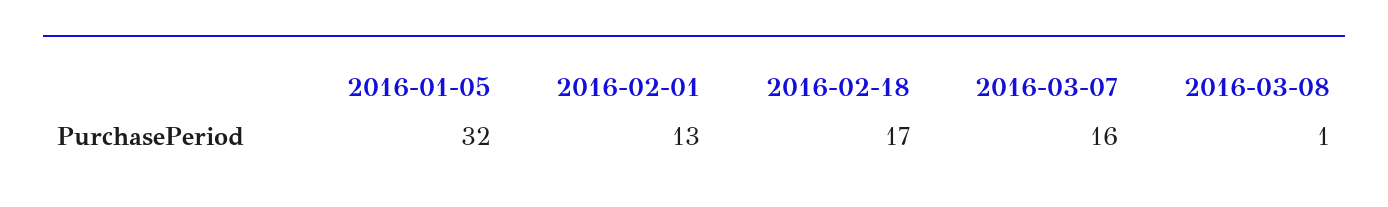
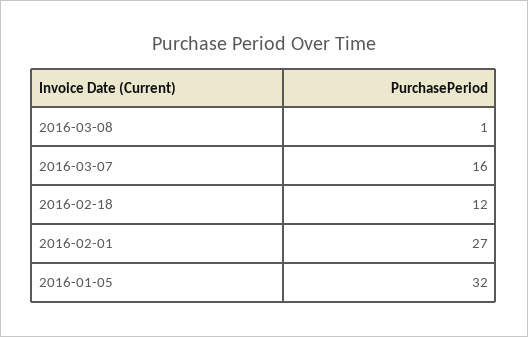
2016-02-01: 13 -> 27
2016-02-18: 17 -> 12

